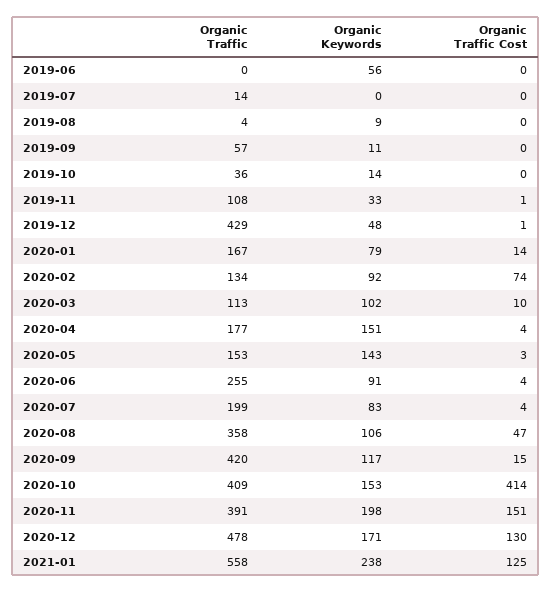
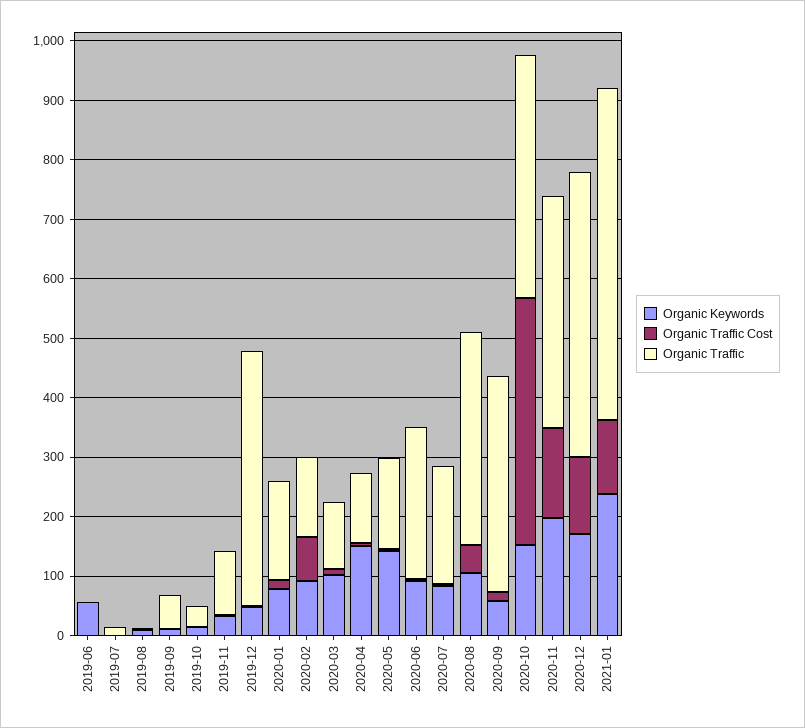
Organic Traffic, 2020-04: 177 -> 120
Organic Traffic, 2020-09: 420 -> 360
Organic Keywords, 2020-09: 117 -> 60

